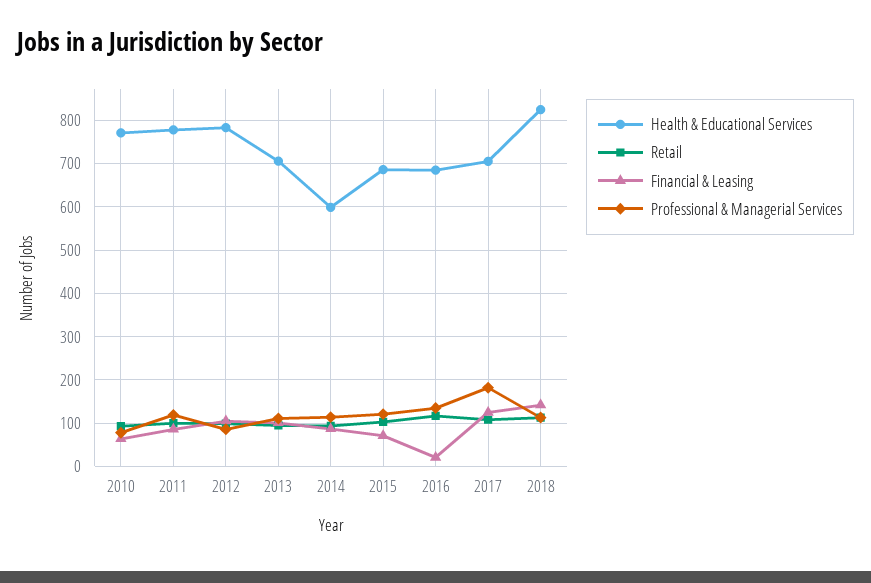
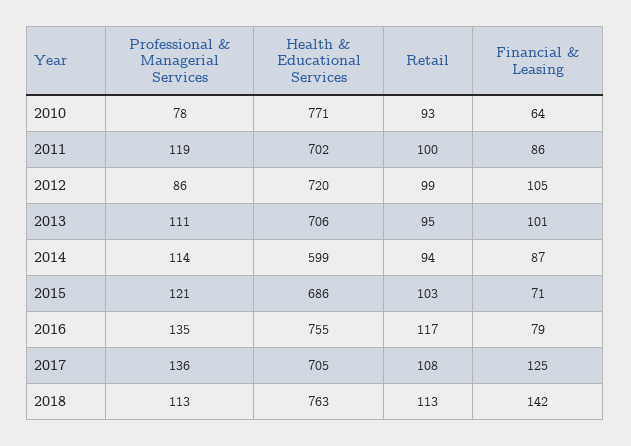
Health & Educational Services, 2011: 780 -> 702
Health & Educational Services, 2012: 780 -> 720
Health & Educational Services, 2016: 680 -> 755
Financial & Leasing, 2016: 20 -> 79
Professional & Managerial Services, 2017: 180 -> 136
Health & Educational Services, 2018: 820 -> 763

